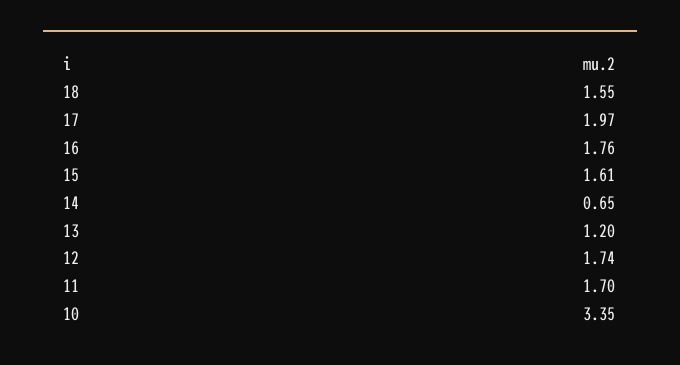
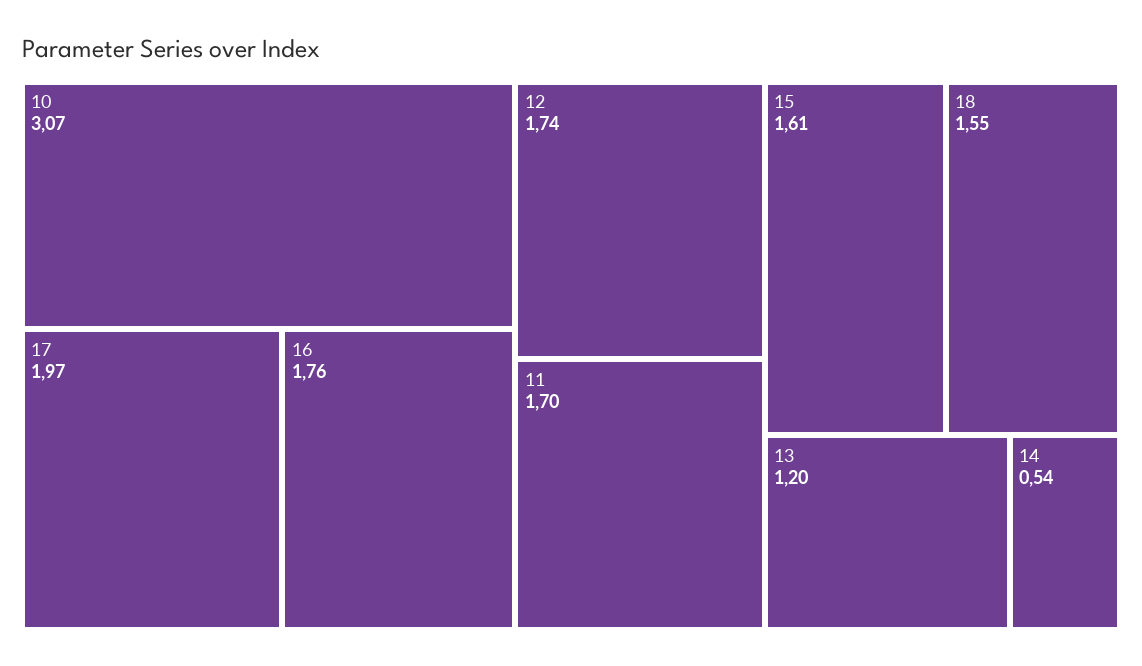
14: 0.65 -> 0.54
10: 3.35 -> 3.07

